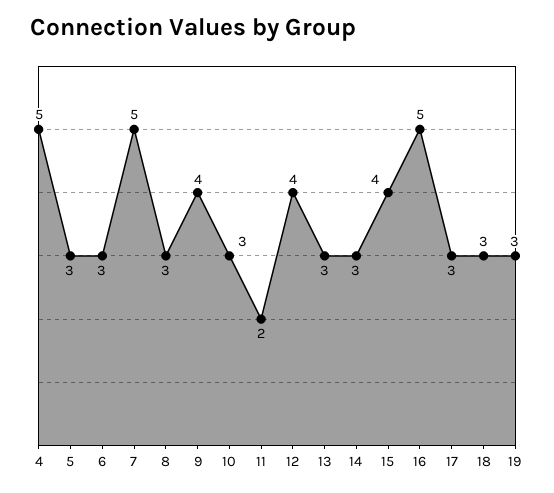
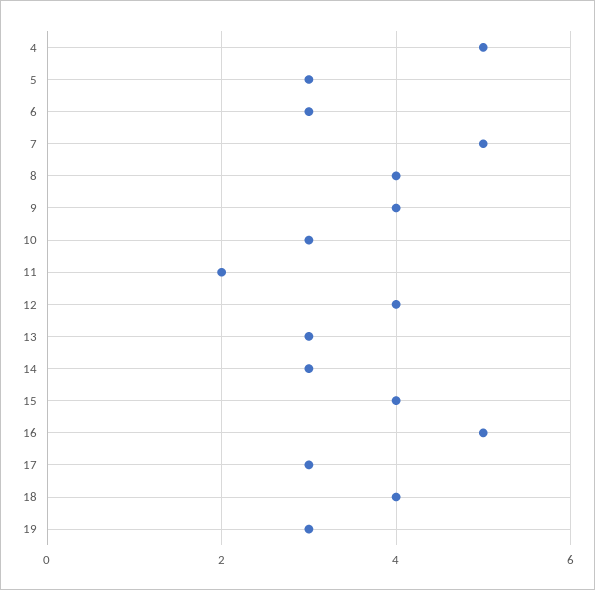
8: 3 -> 4
18: 3 -> 4

